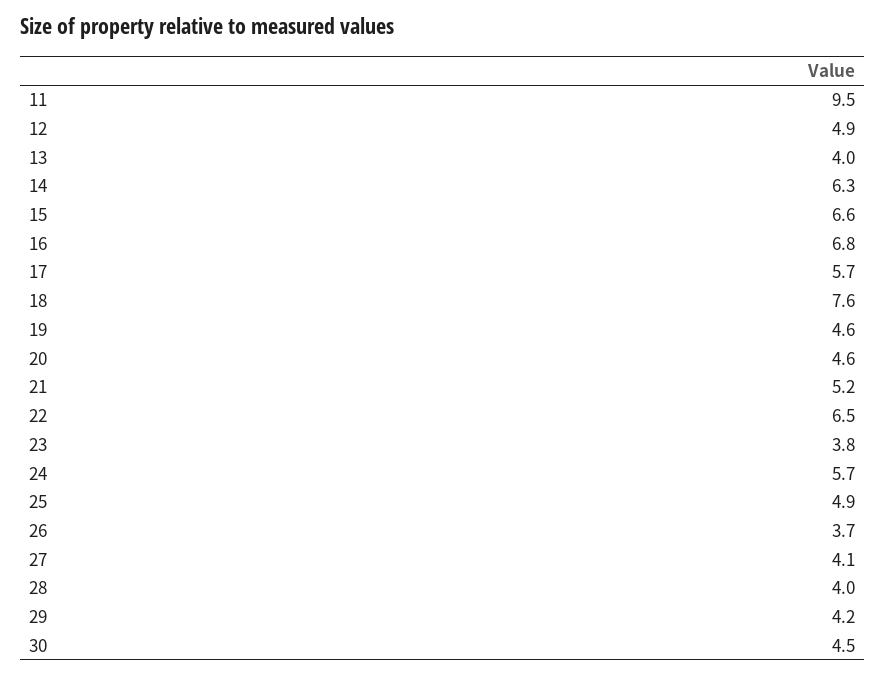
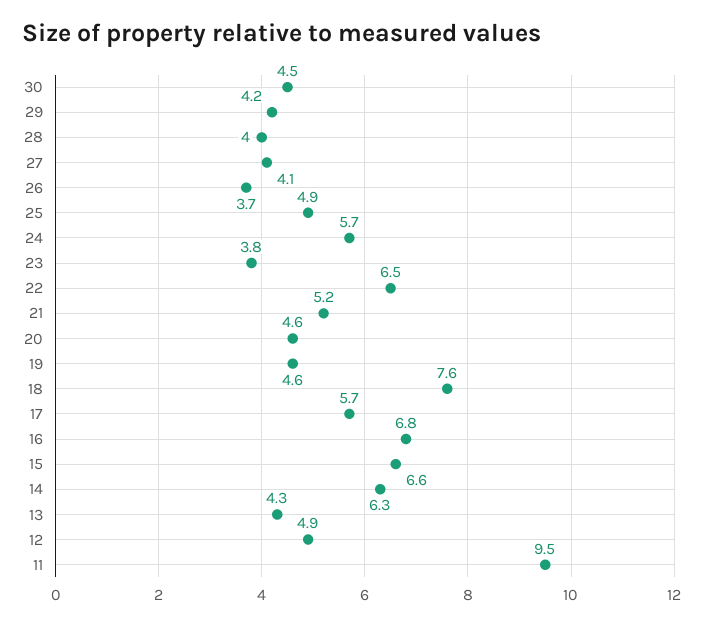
13: 4 -> 4.3

